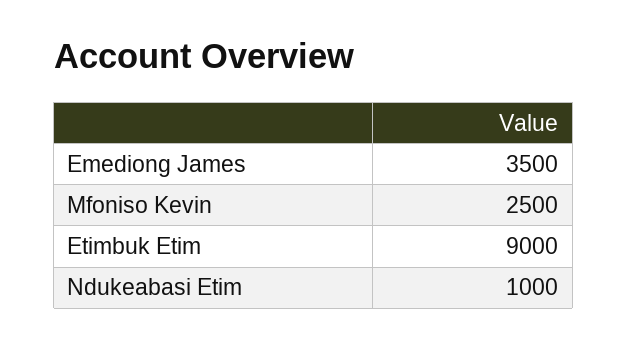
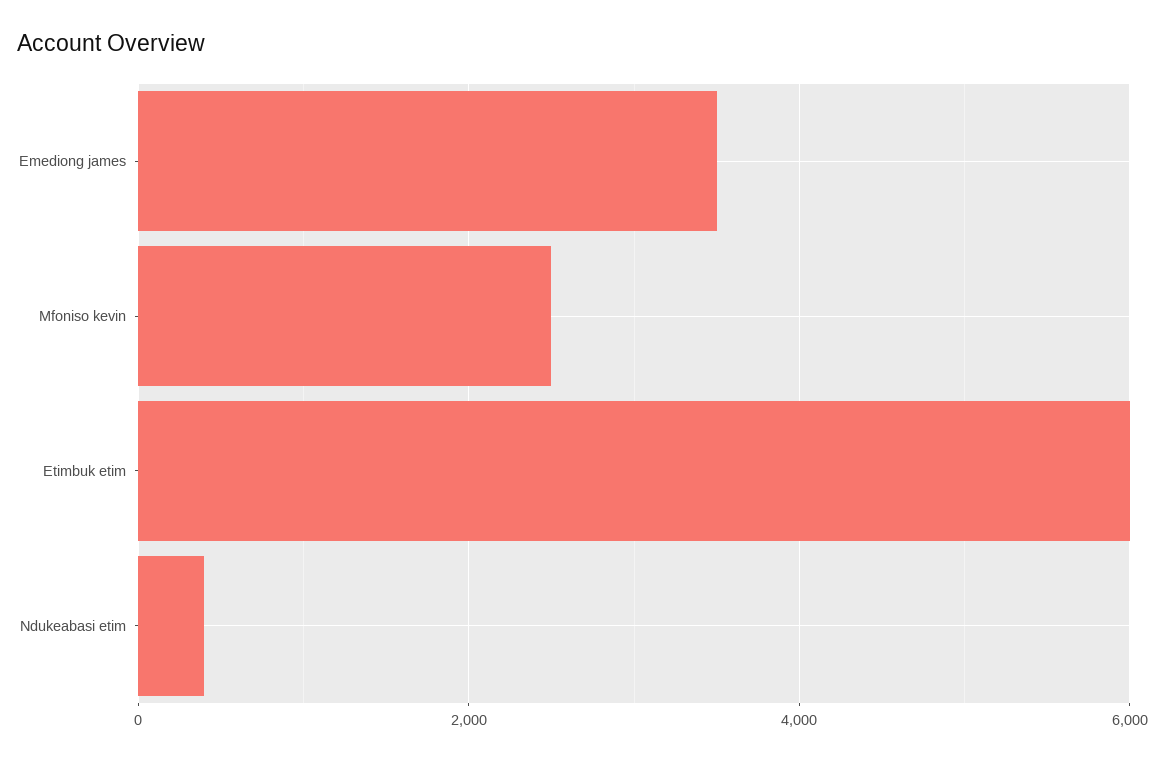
Etimbuk Etim: 9000 -> 6000
Ndukeabasi Etim: 1000 -> 400

